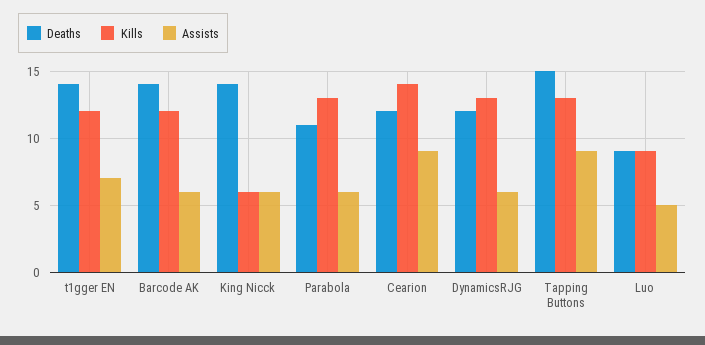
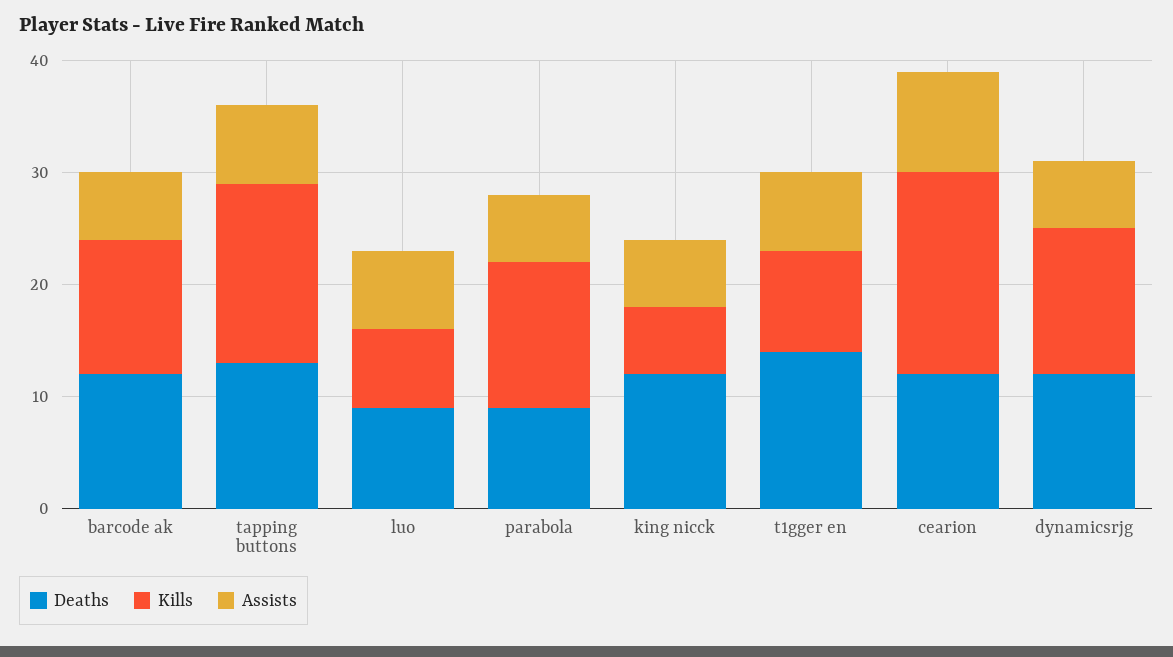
Kills, t1gger EN: 12 -> 9
Deaths, Barcode AK: 14 -> 12
Deaths, King Nicck: 14 -> 12
Deaths, Parabola: 11 -> 9
Kills, Cearion: 14 -> 18
Deaths, Tapping Buttons: 15 -> 13
Kills, Tapping Buttons: 13 -> 16
Assists, Tapping Buttons: 9 -> 7
Kills, Luo: 9 -> 7
Assists, Luo: 5 -> 7

